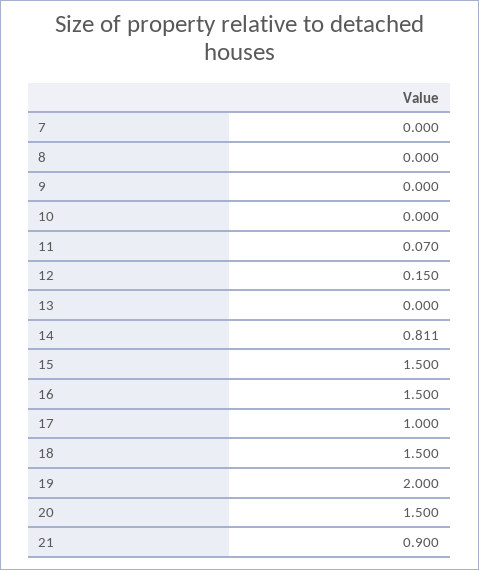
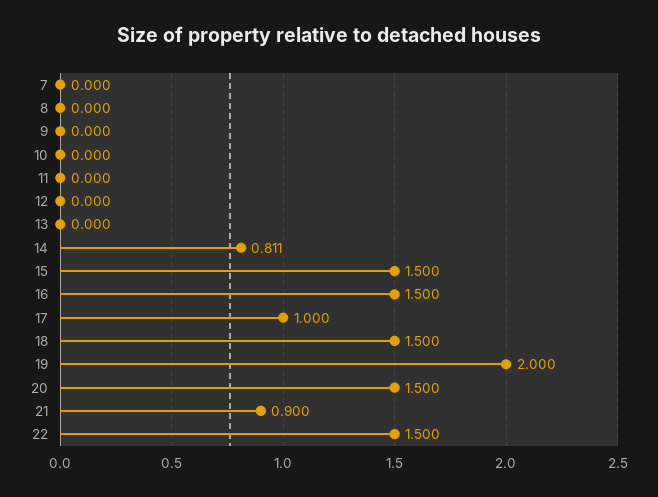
11: 0.07 -> 0
12: 0.15 -> 0
22: none -> 1.5

